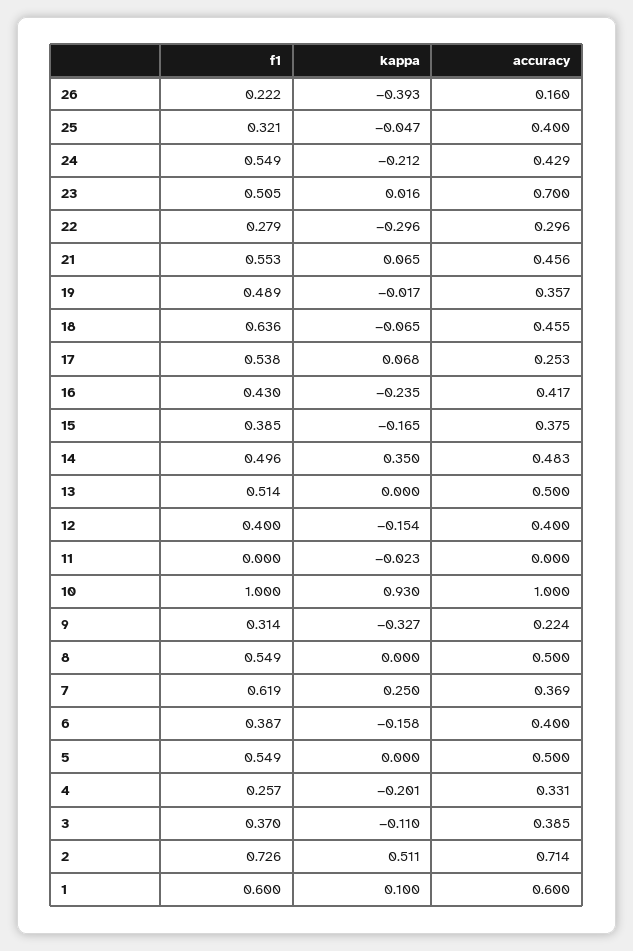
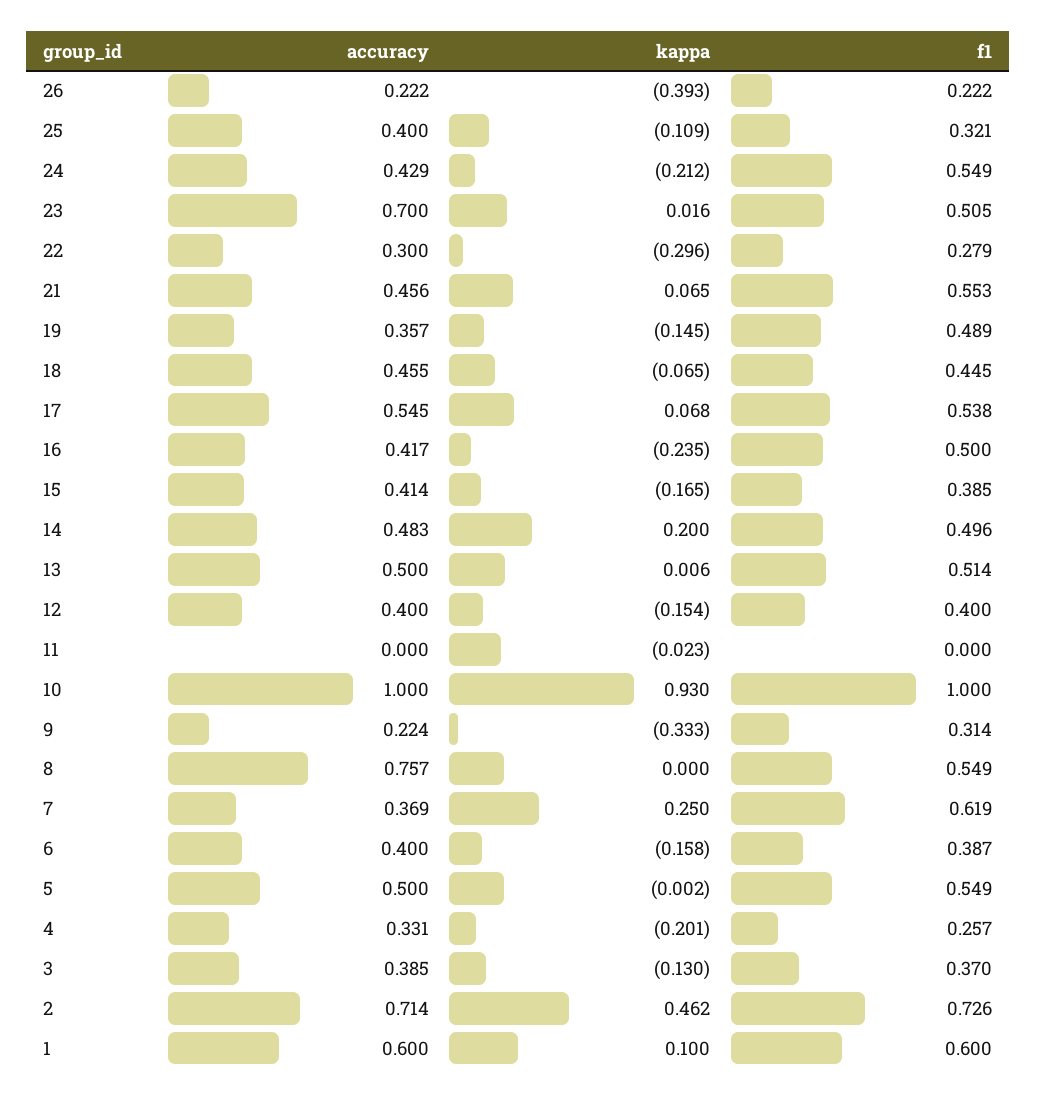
accuracy, 26: 0.16 -> 0.222
kappa, 25: -0.047 -> -0.109
accuracy, 22: 0.296 -> 0.3
kappa, 19: -0.017 -> -0.145
f1, 18: 0.636 -> 0.445
accuracy, 17: 0.253 -> 0.545
f1, 16: 0.43 -> 0.5
accuracy, 15: 0.375 -> 0.414
kappa, 14: 0.35 -> 0.2
kappa, 13: 0 -> 0.006
kappa, 9: -0.327 -> -0.333
accuracy, 8: 0.5 -> 0.757
kappa, 5: 0 -> -0.002
kappa, 3: -0.11 -> -0.13
kappa, 2: 0.511 -> 0.462

